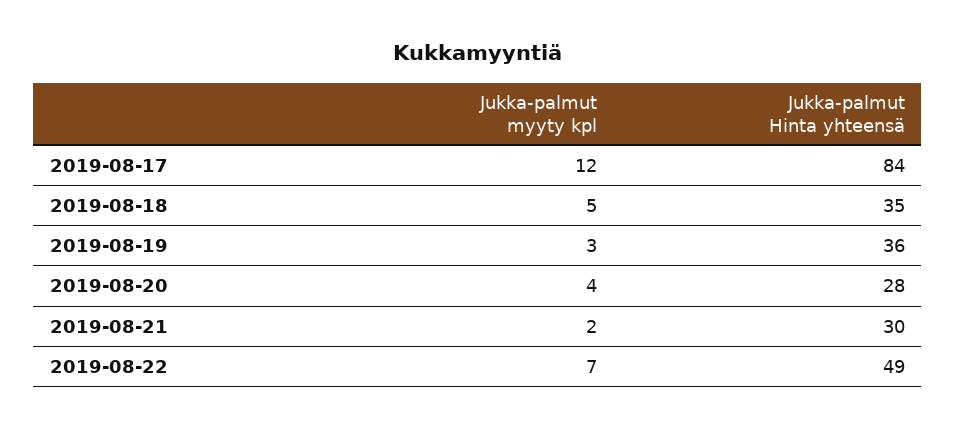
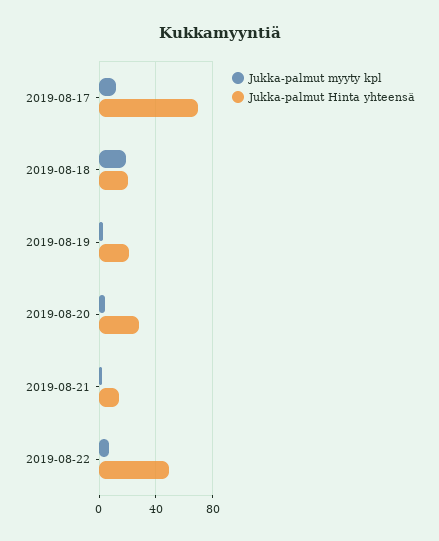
Jukka-palmut Hinta yhteensä, 2019-08-17: 84 -> 70
Jukka-palmut myyty kpl, 2019-08-18: 5 -> 20
Jukka-palmut Hinta yhteensä, 2019-08-18: 35 -> 20
Jukka-palmut Hinta yhteensä, 2019-08-19: 36 -> 20
Jukka-palmut Hinta yhteensä, 2019-08-21: 30 -> 15

